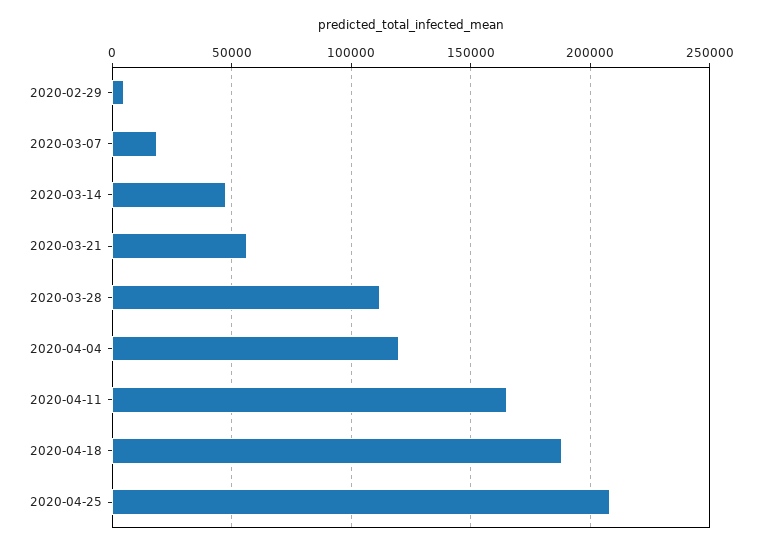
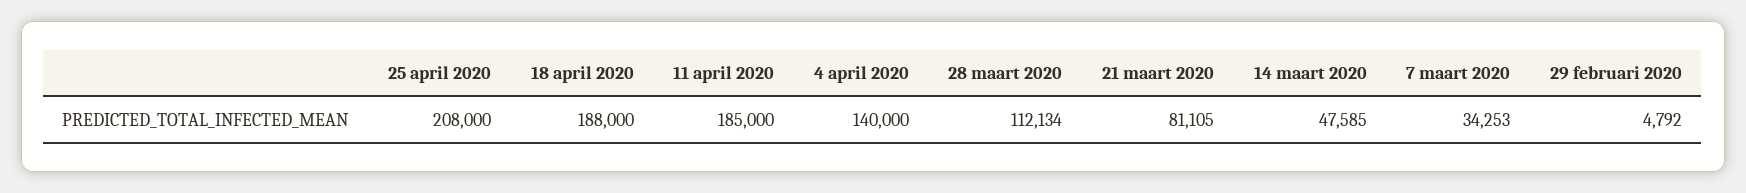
2020-03-07: 20000 -> 34253
2020-03-21: 55000 -> 81105
2020-04-04: 120000 -> 140000
2020-04-11: 165000 -> 185000

